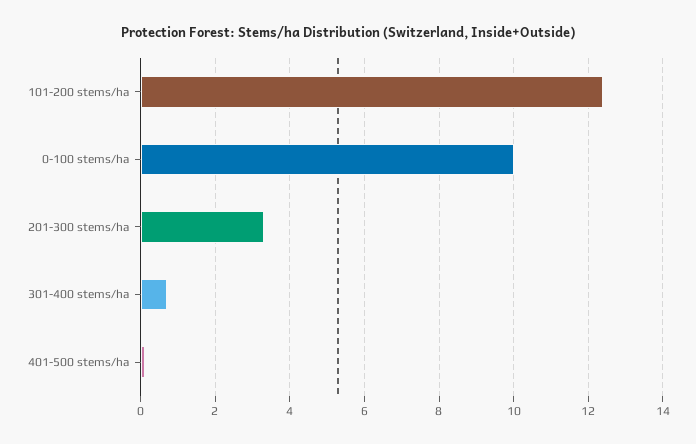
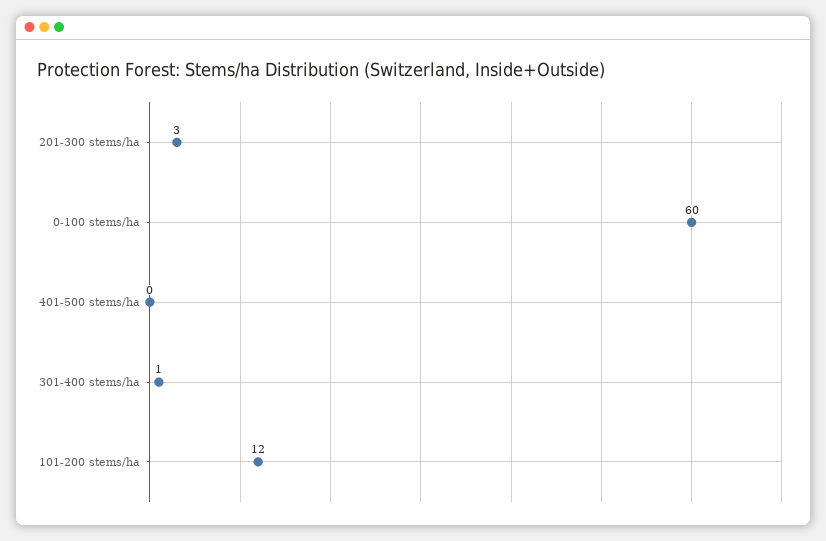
0-100 stems/ha: 10 -> 60

